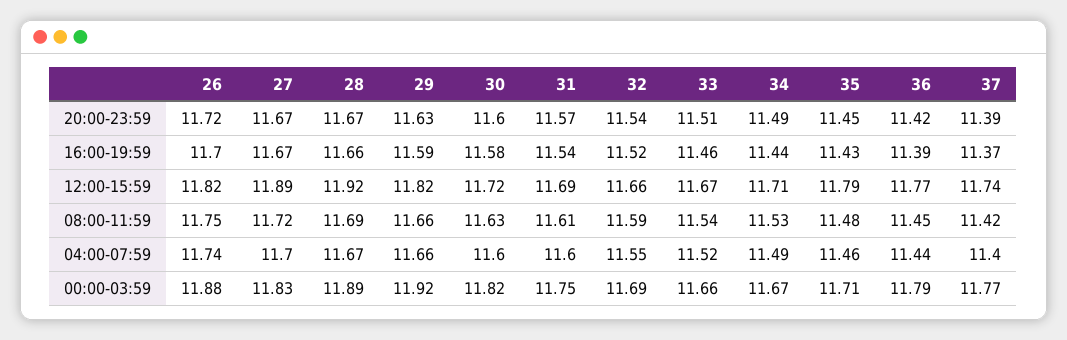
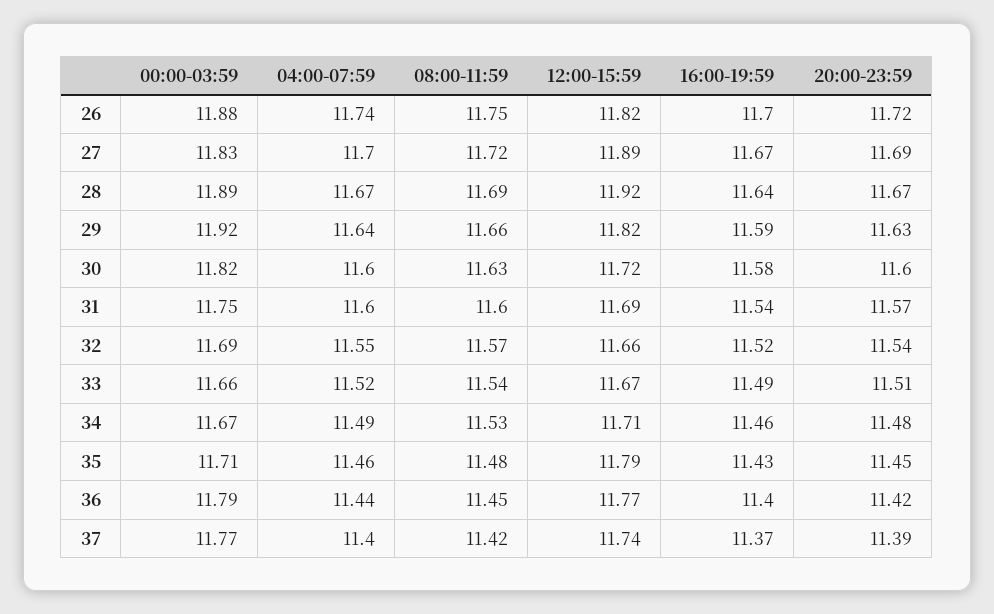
27, 20:00-23:59: 11.67 -> 11.69
34, 20:00-23:59: 11.49 -> 11.48
28, 16:00-19:59: 11.66 -> 11.64
33, 16:00-19:59: 11.46 -> 11.49
34, 16:00-19:59: 11.44 -> 11.46
36, 16:00-19:59: 11.39 -> 11.4
31, 08:00-11:59: 11.61 -> 11.6
32, 08:00-11:59: 11.59 -> 11.57
29, 04:00-07:59: 11.66 -> 11.64

